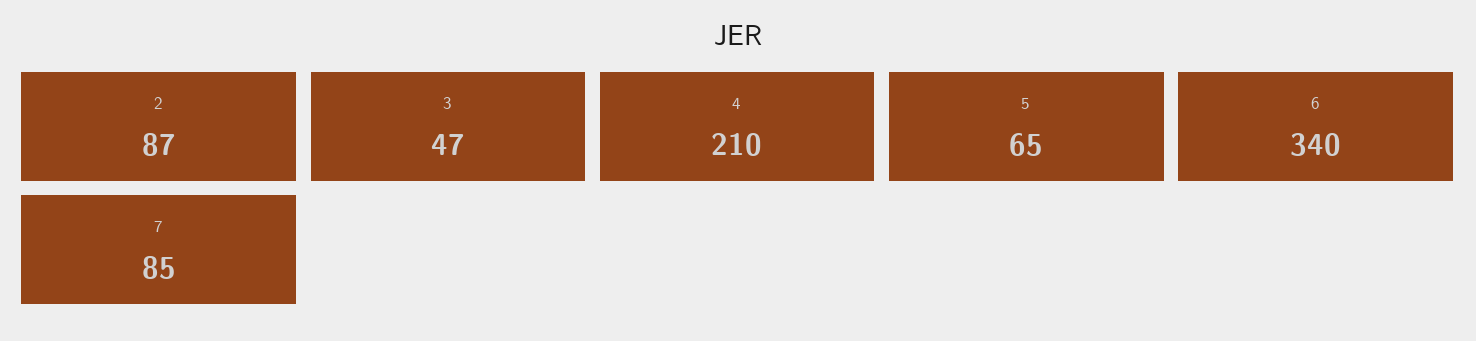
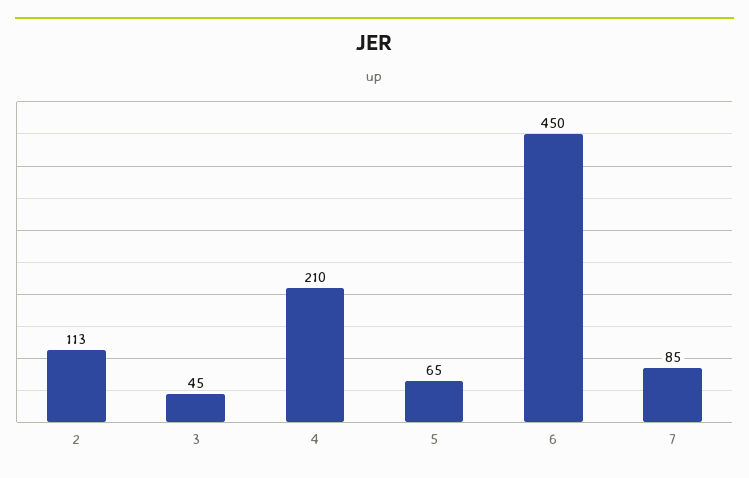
2: 87 -> 113
3: 47 -> 45
6: 340 -> 450

